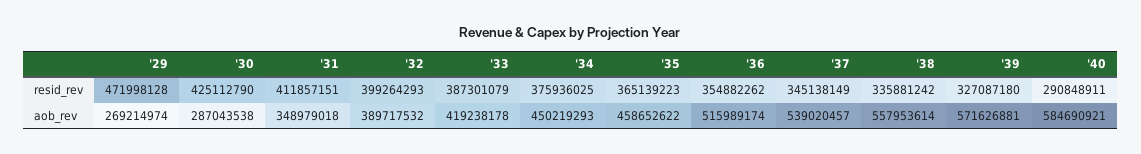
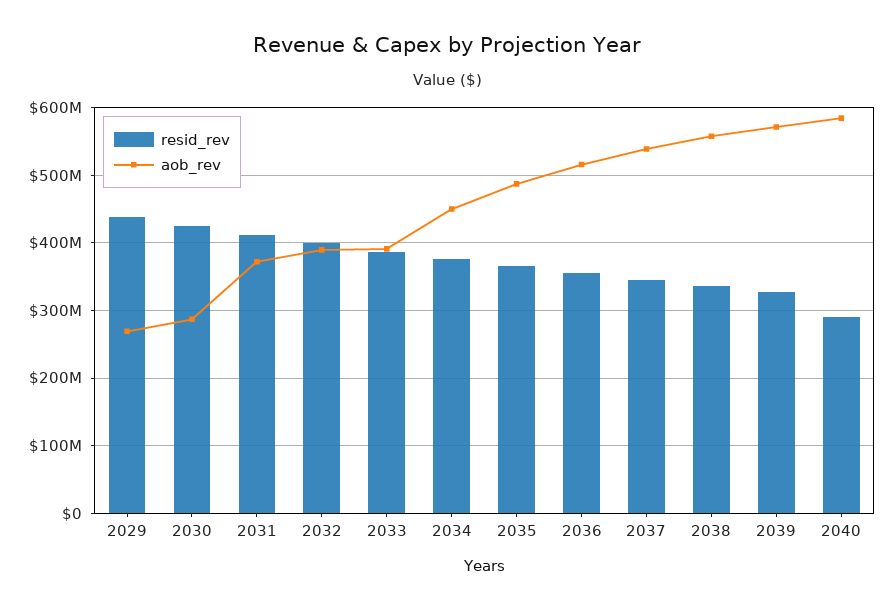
resid_rev, '29: 471998128 -> 440000000
aob_rev, '31: 348979018 -> 370000000
aob_rev, '33: 419238178 -> 390000000
aob_rev, '35: 458652622 -> 490000000

